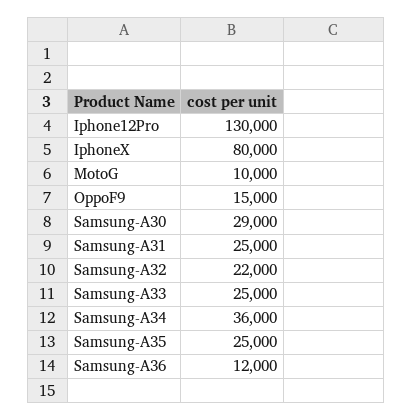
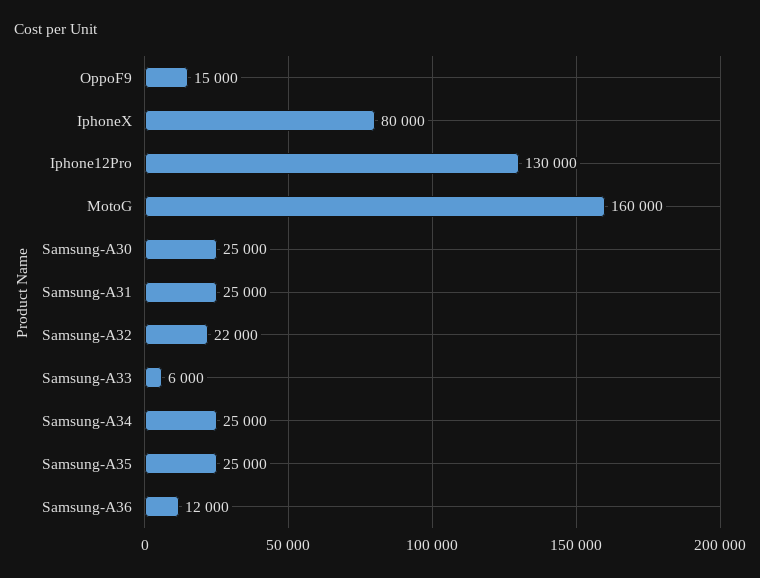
MotoG: 10000 -> 160000
Samsung-A30: 29000 -> 25000
Samsung-A33: 25000 -> 6000
Samsung-A34: 36000 -> 25000

